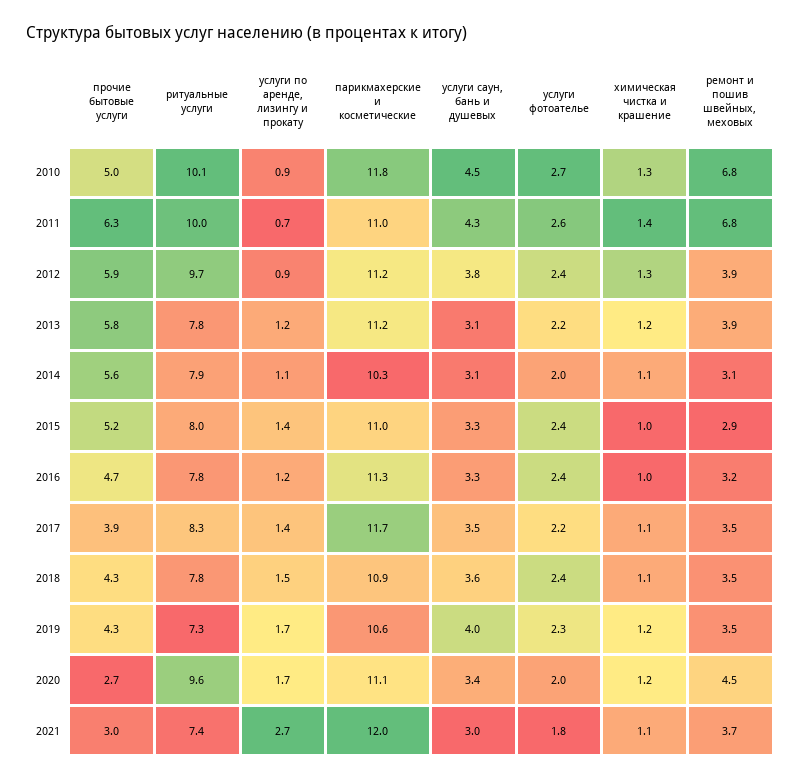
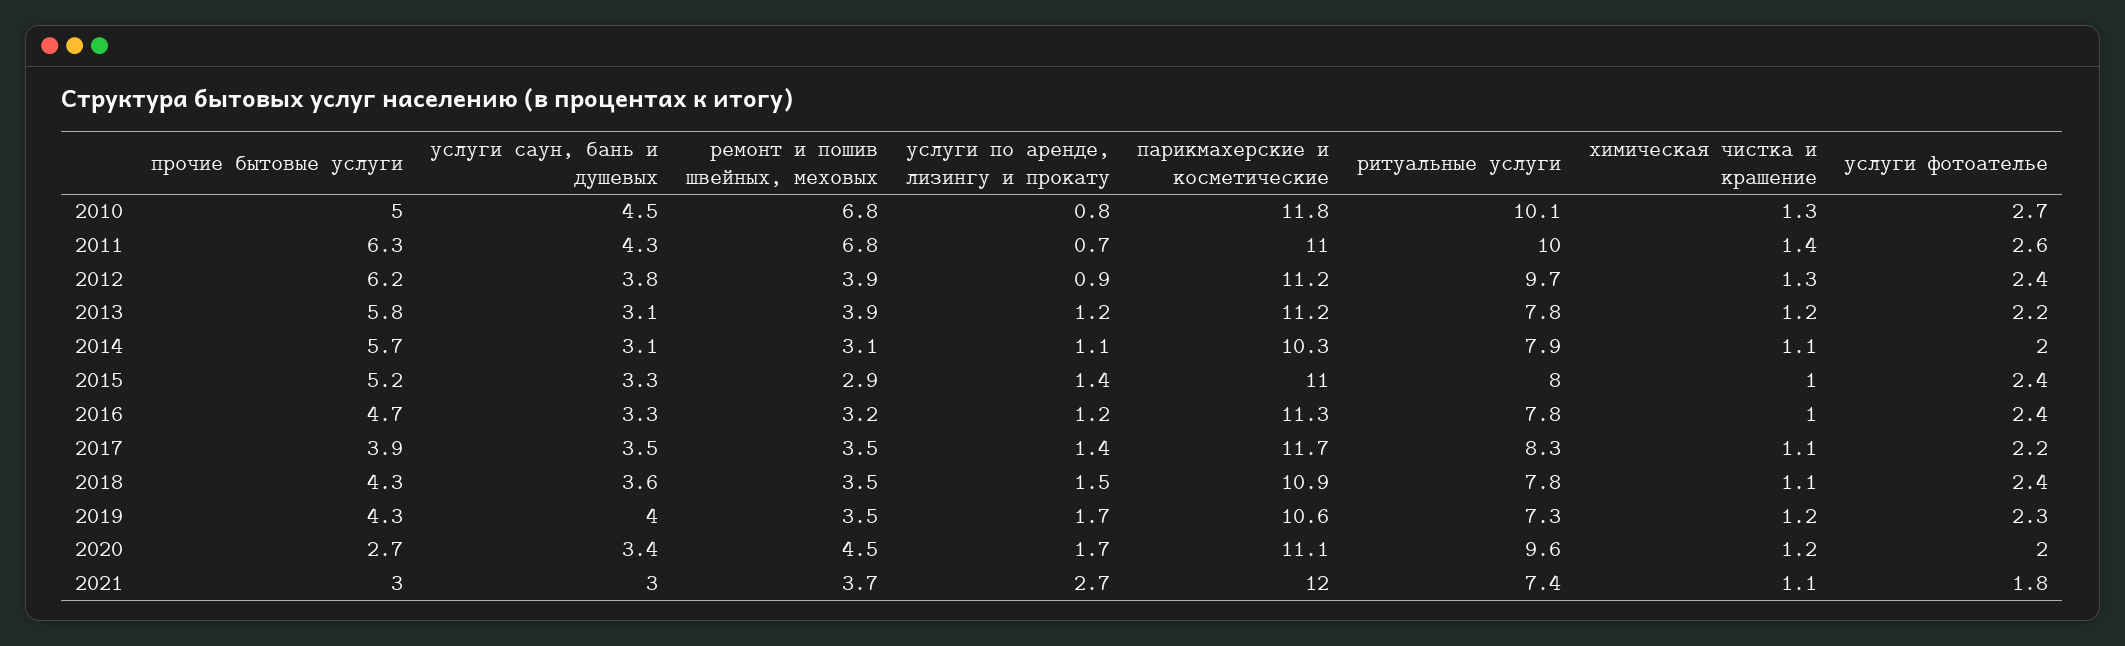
услуги по аренде, лизингу и прокату, 2010: 0.9 -> 0.8
прочие бытовые услуги, 2012: 5.9 -> 6.2
прочие бытовые услуги, 2014: 5.6 -> 5.7

